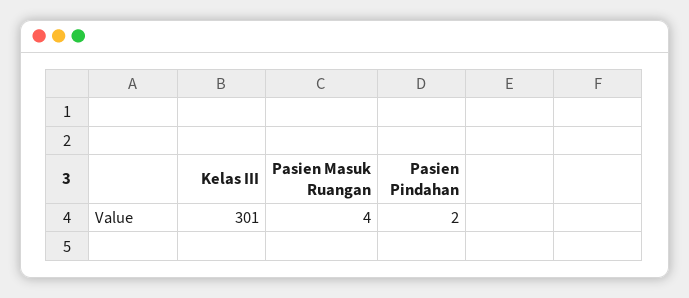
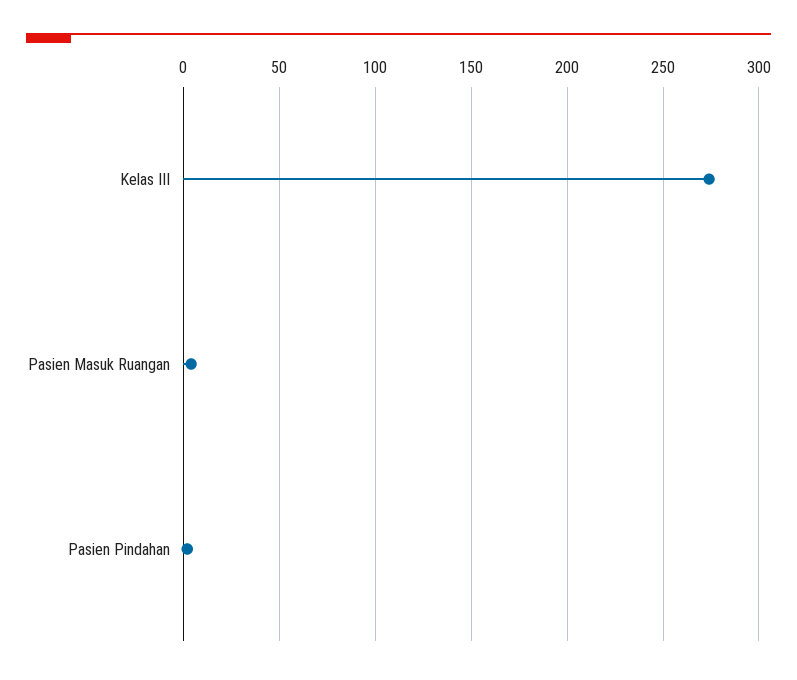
Kelas III: 301 -> 275

